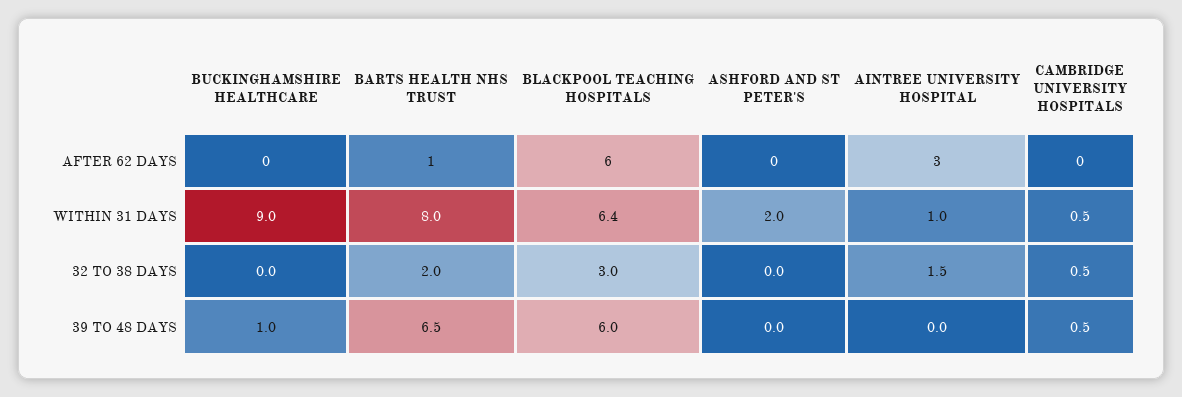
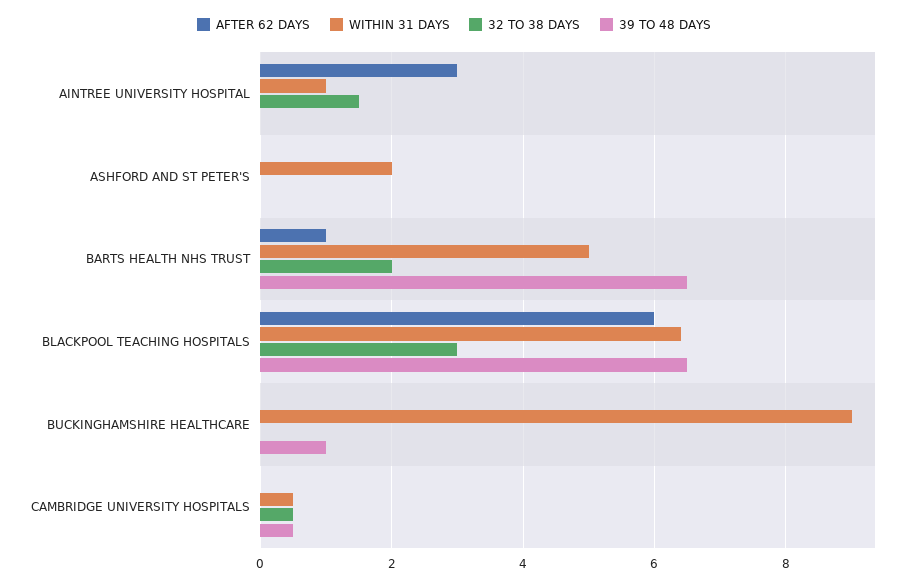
WITHIN 31 DAYS, BARTS HEALTH NHS TRUST: 8 -> 5
39 TO 48 DAYS, BLACKPOOL TEACHING HOSPITALS: 6 -> 6.5

